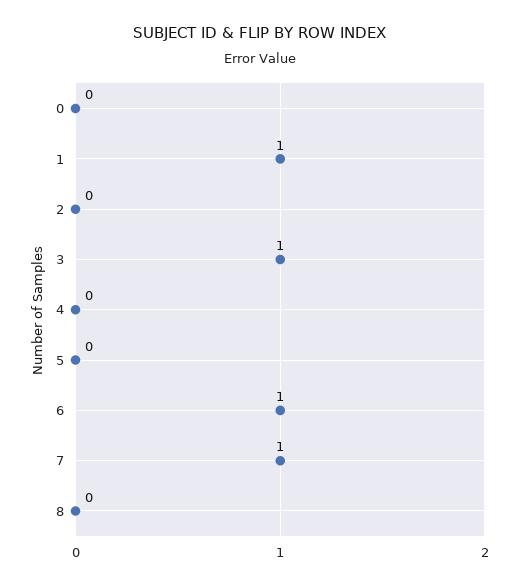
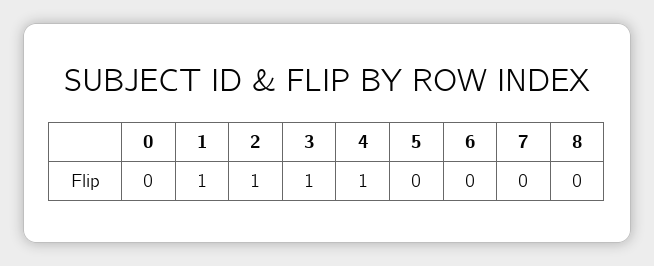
2: 0 -> 1
4: 0 -> 1
6: 1 -> 0
7: 1 -> 0

